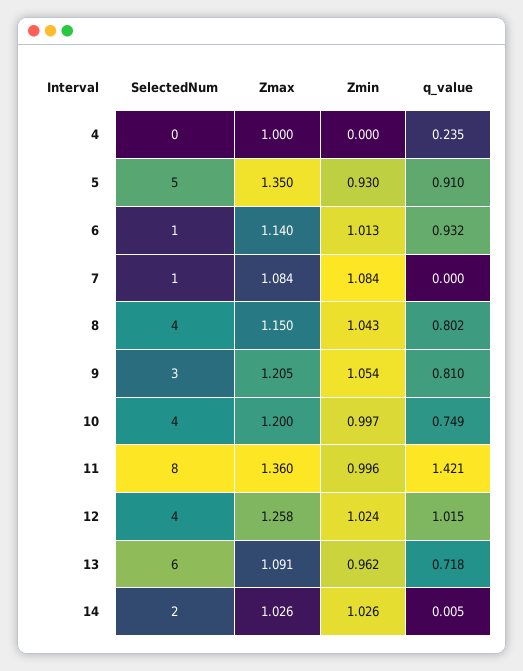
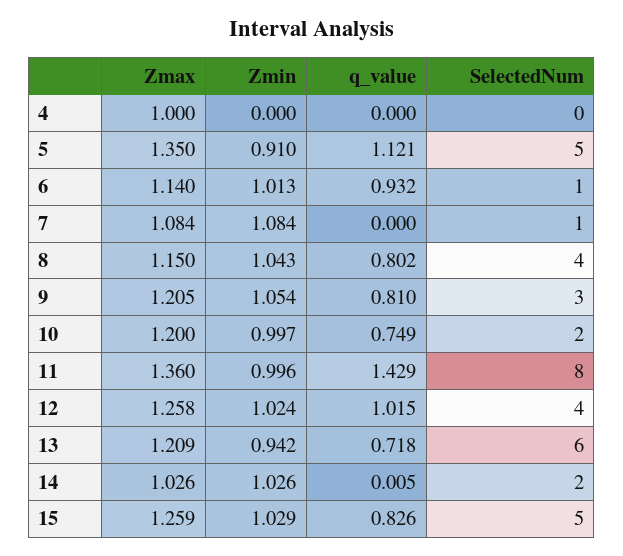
q_value, 4: 0.235 -> 0
Zmin, 5: 0.93 -> 0.91
q_value, 5: 0.91 -> 1.121
SelectedNum, 10: 4 -> 2
q_value, 11: 1.421 -> 1.429
Zmax, 13: 1.091 -> 1.209
Zmin, 13: 0.962 -> 0.942
Zmax, 15: none -> 1.259
Zmin, 15: none -> 1.029
q_value, 15: none -> 0.826
SelectedNum, 15: none -> 5

